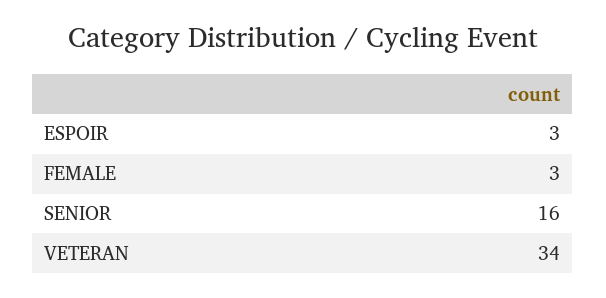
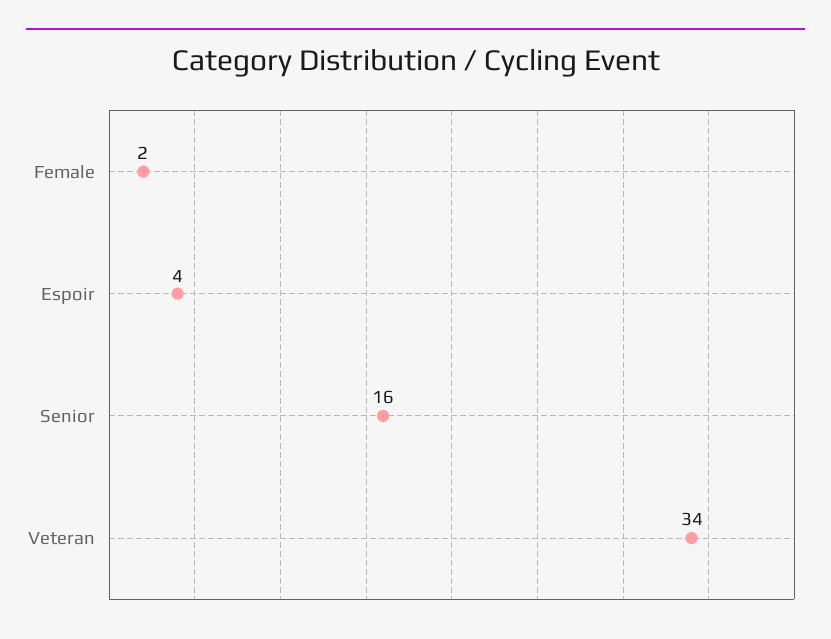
ESPOIR: 3 -> 4
FEMALE: 3 -> 2

